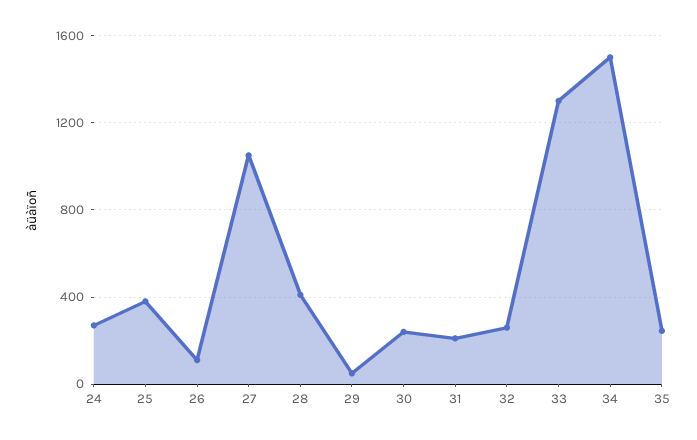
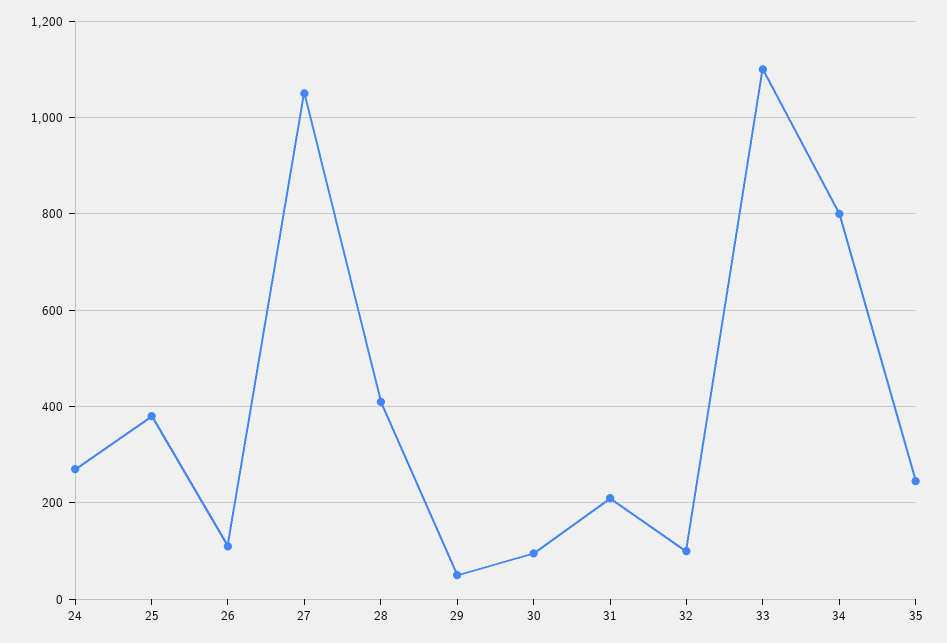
30: 250 -> 100
32: 250 -> 100
33: 1300 -> 1100
34: 1500 -> 800

